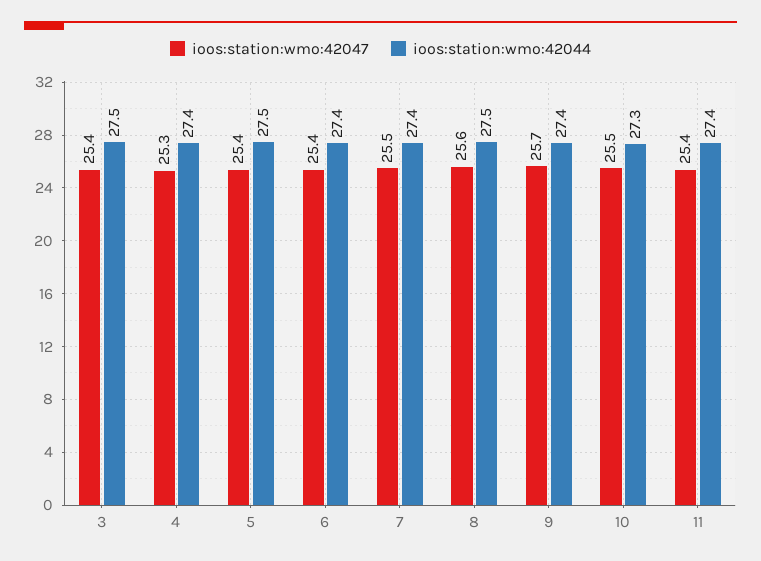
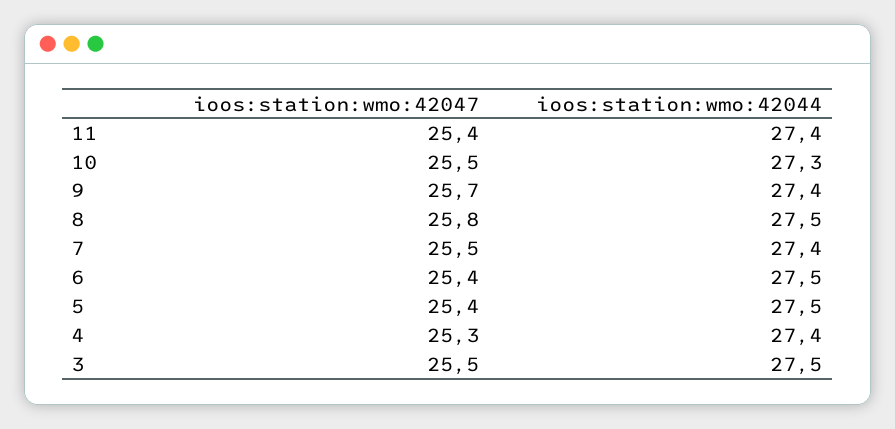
ioos:station:wmo:42047, 3: 25.4 -> 25.5
ioos:station:wmo:42044, 6: 27.4 -> 27.5
ioos:station:wmo:42047, 8: 25.6 -> 25.8

